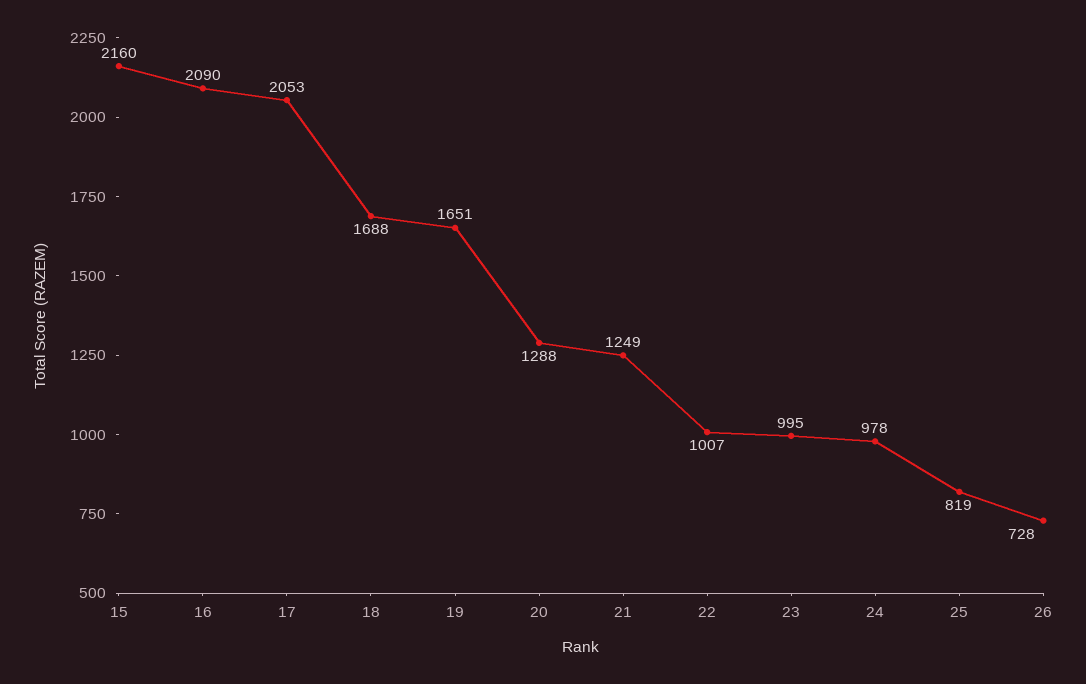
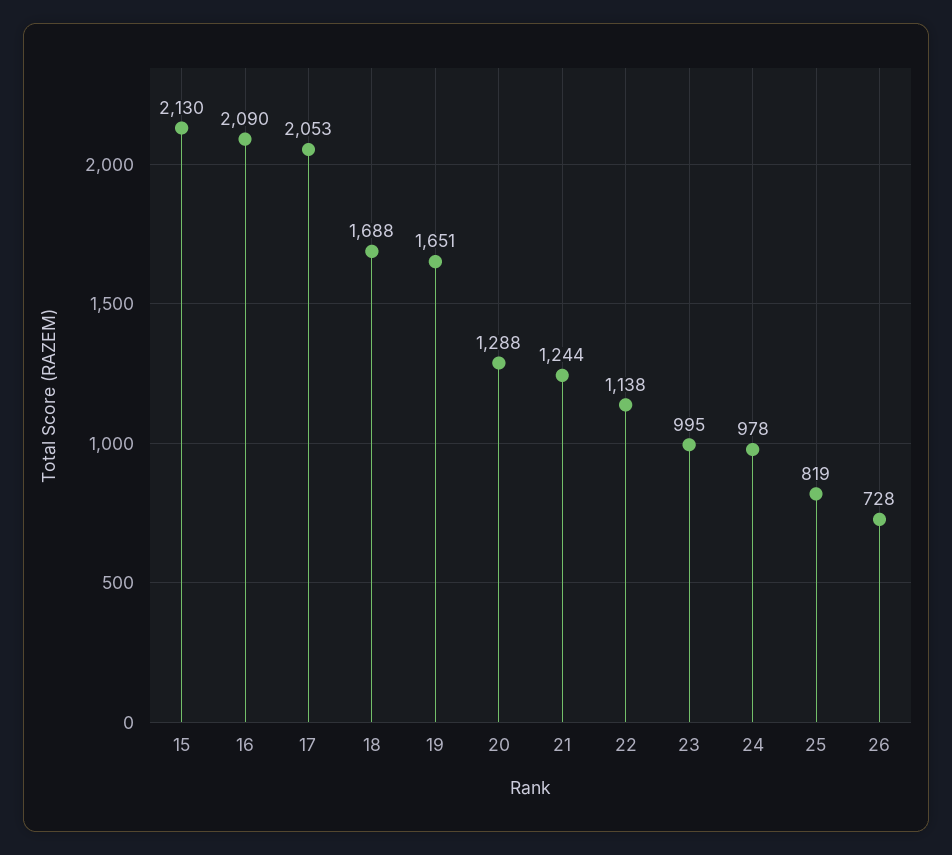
15: 2160 -> 2130
21: 1249 -> 1244
22: 1007 -> 1138

